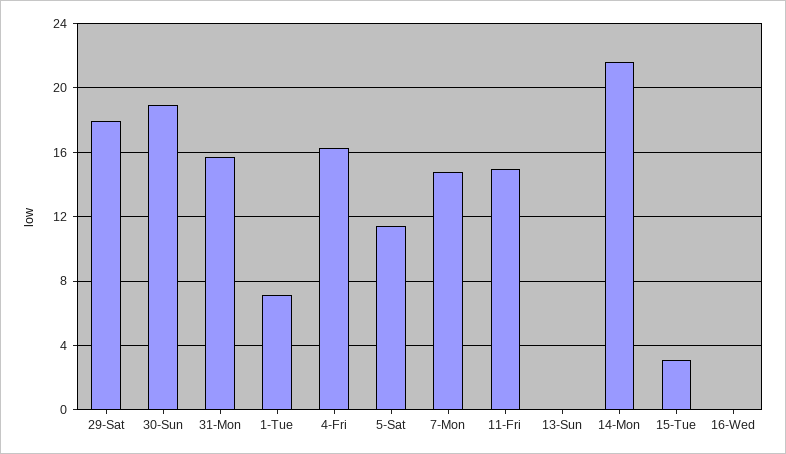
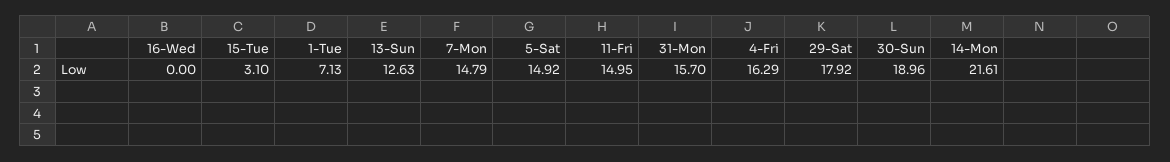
5-Sat: 11.5 -> 14.92
13-Sun: 0 -> 12.63

